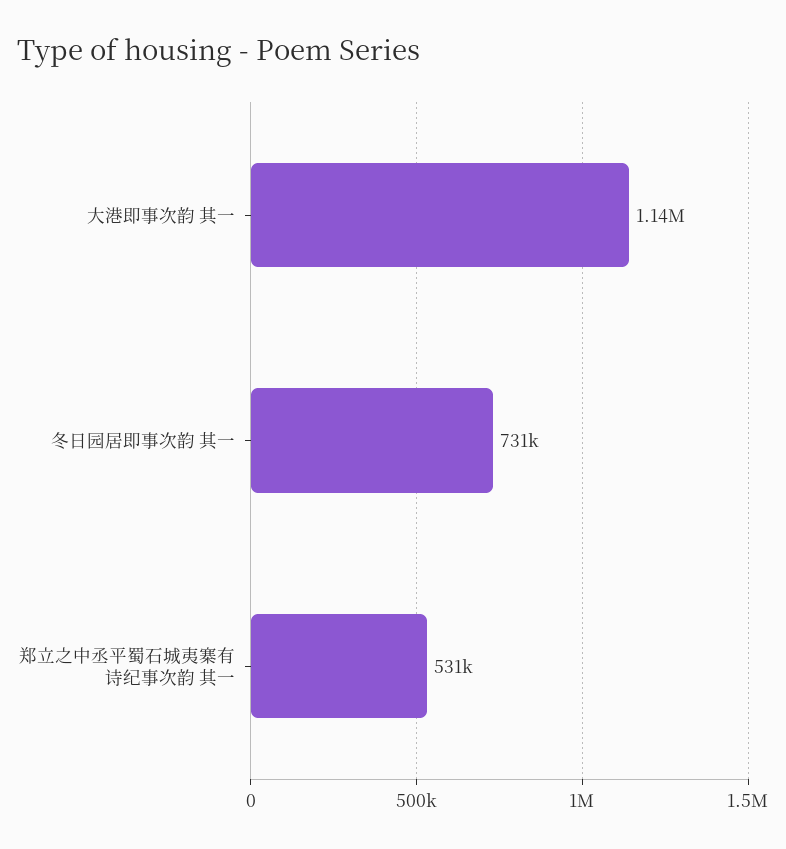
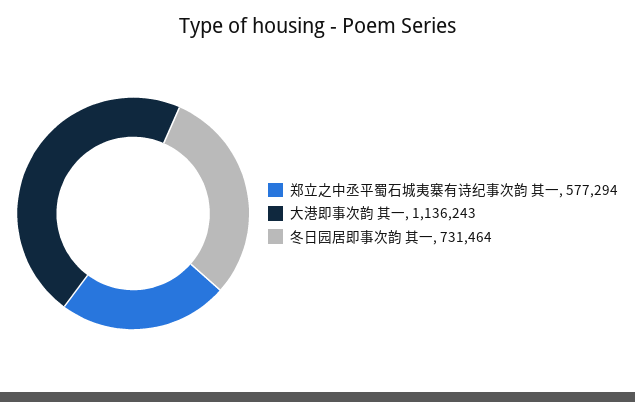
郑立之中丞平蜀石城夷寨有诗纪事次韵 其一: 531000 -> 577294

